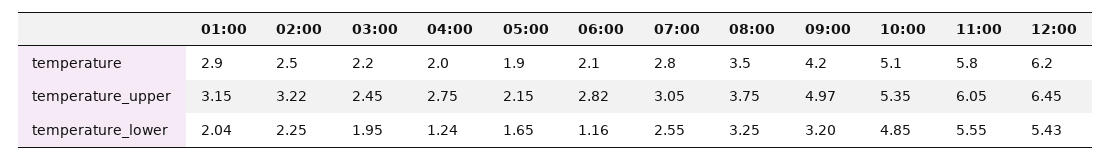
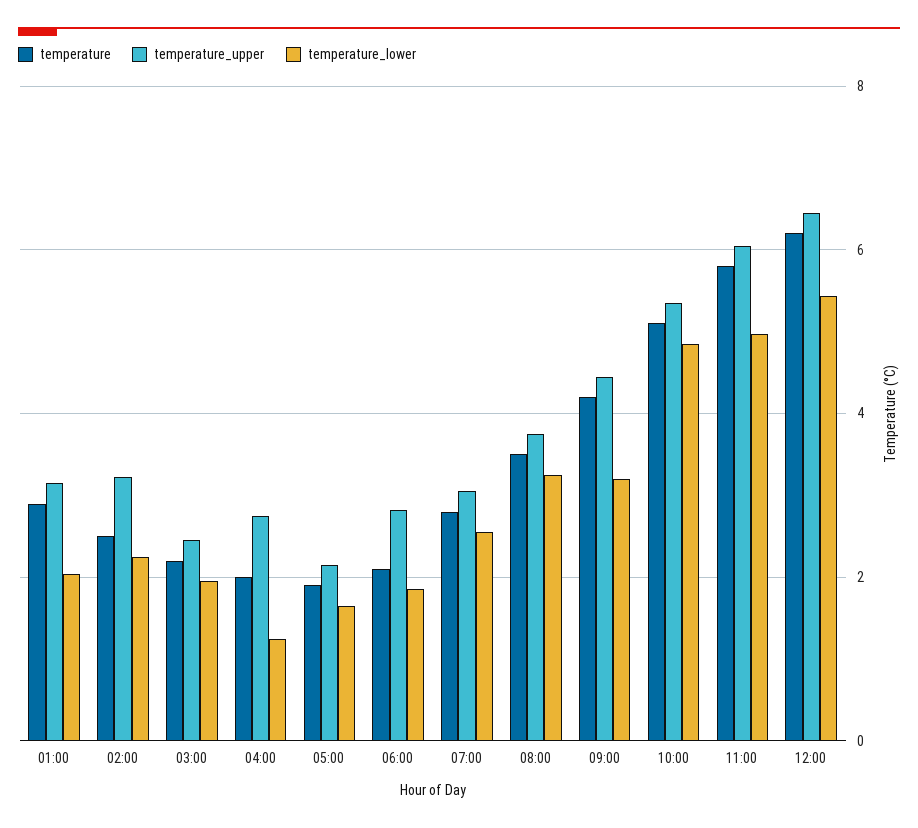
temperature_upper, 09:00: 4.97 -> 4.4
temperature_lower, 06:00: 1.16 -> 1.8
temperature_lower, 11:00: 5.55 -> 5

